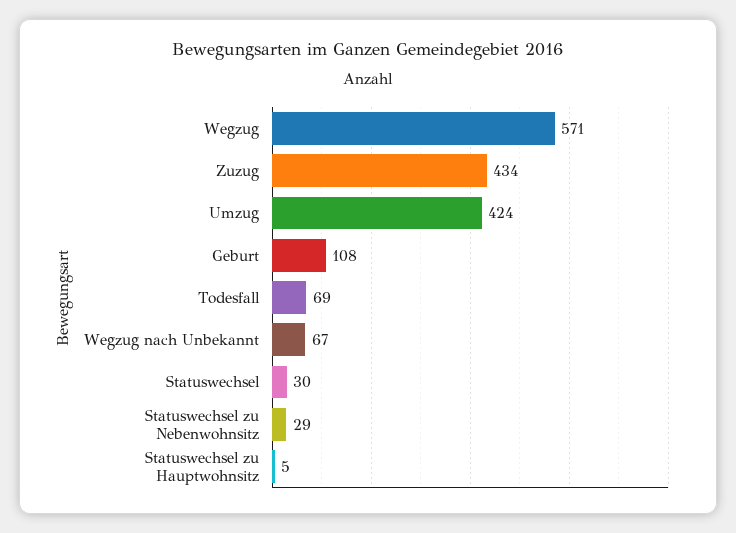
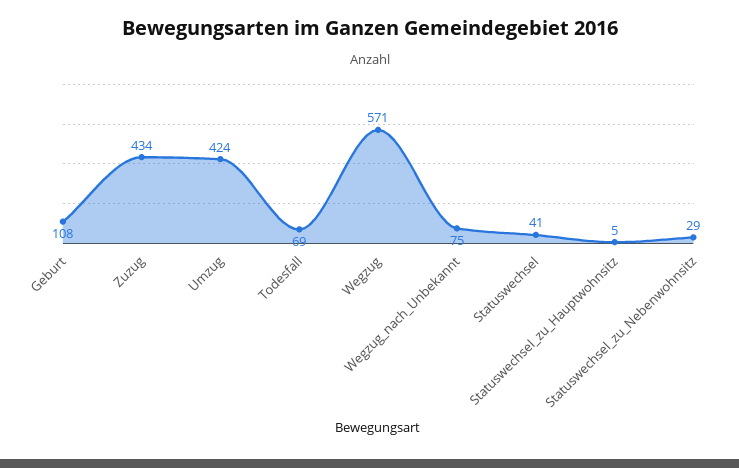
Wegzug nach Unbekannt: 67 -> 75
Statuswechsel: 30 -> 41

